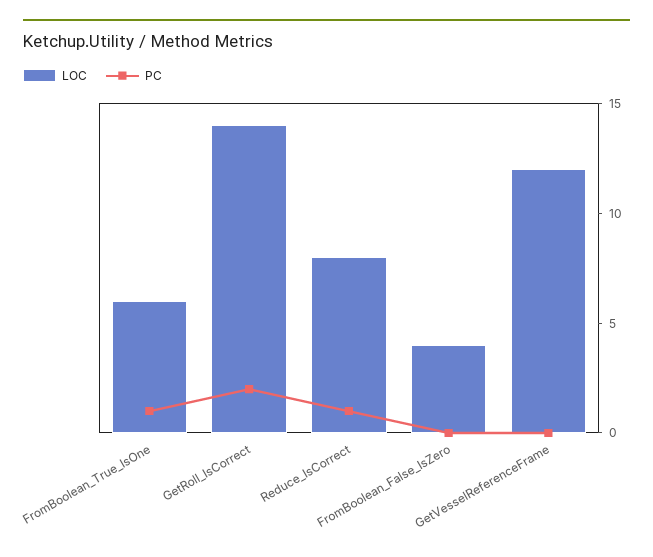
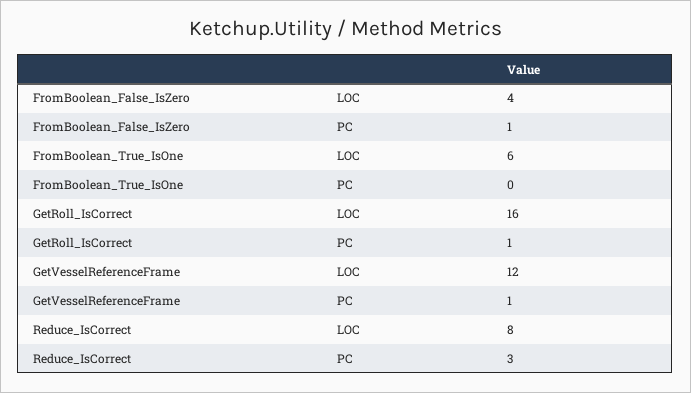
PC, FromBoolean_True_IsOne: 1 -> 0
LOC, GetRoll_IsCorrect: 14 -> 16
PC, GetRoll_IsCorrect: 2 -> 1
PC, Reduce_IsCorrect: 1 -> 3
PC, FromBoolean_False_IsZero: 0 -> 1
PC, GetVesselReferenceFrame: 0 -> 1

